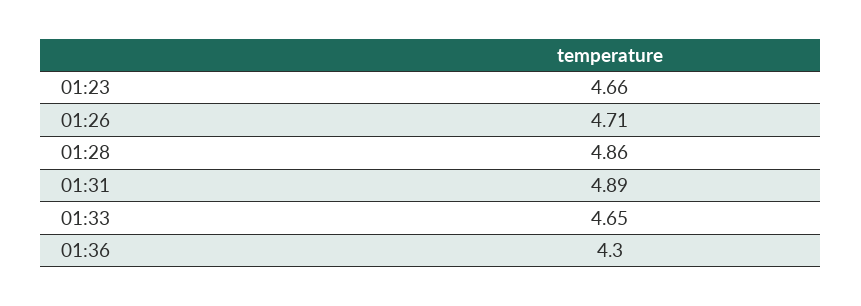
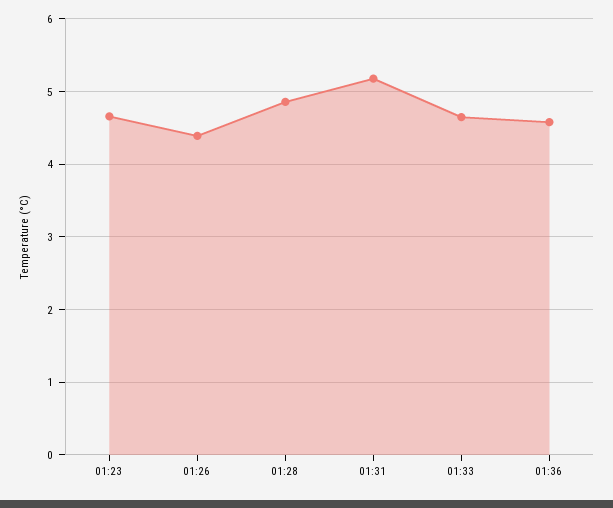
01:26: 4.71 -> 4.4
01:31: 4.89 -> 5.2
01:36: 4.3 -> 4.6

